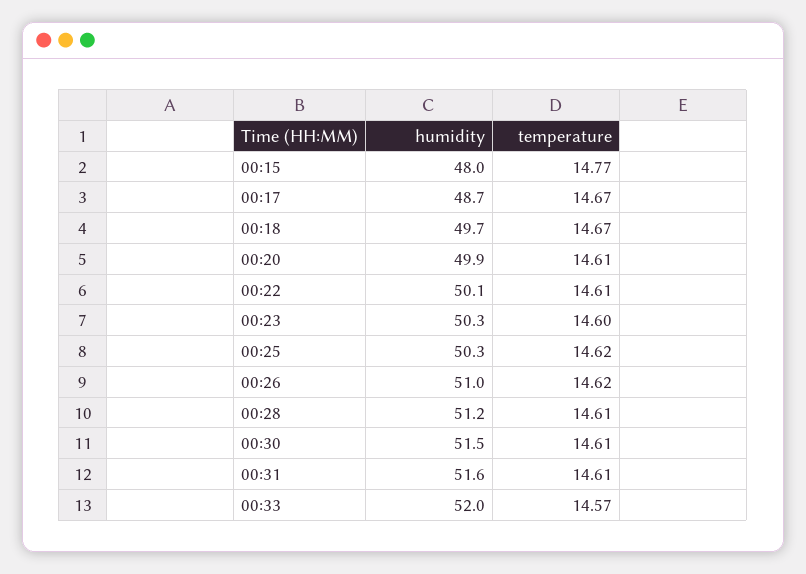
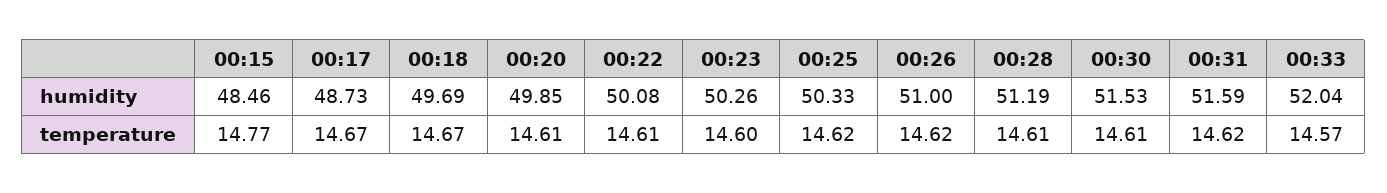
humidity, 00:15: 48 -> 48.46
temperature, 00:31: 14.61 -> 14.62

